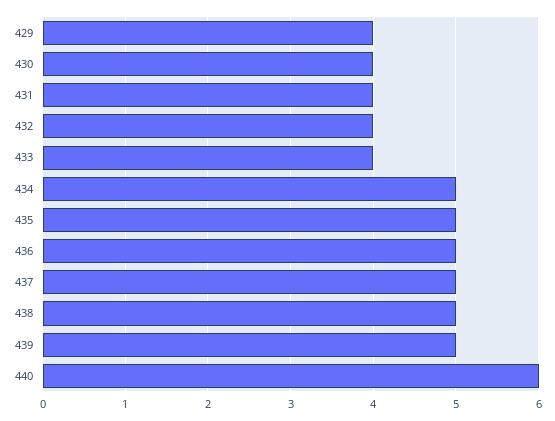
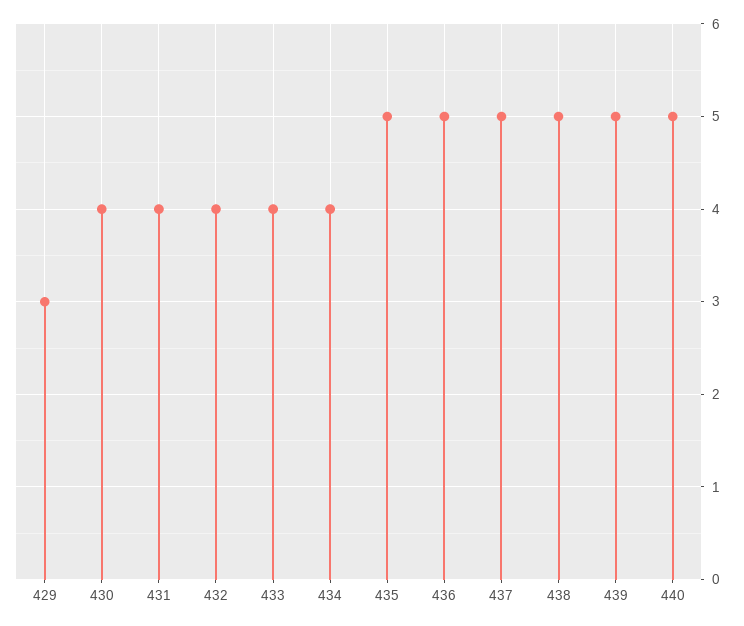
429: 4 -> 3
434: 5 -> 4
440: 6 -> 5

